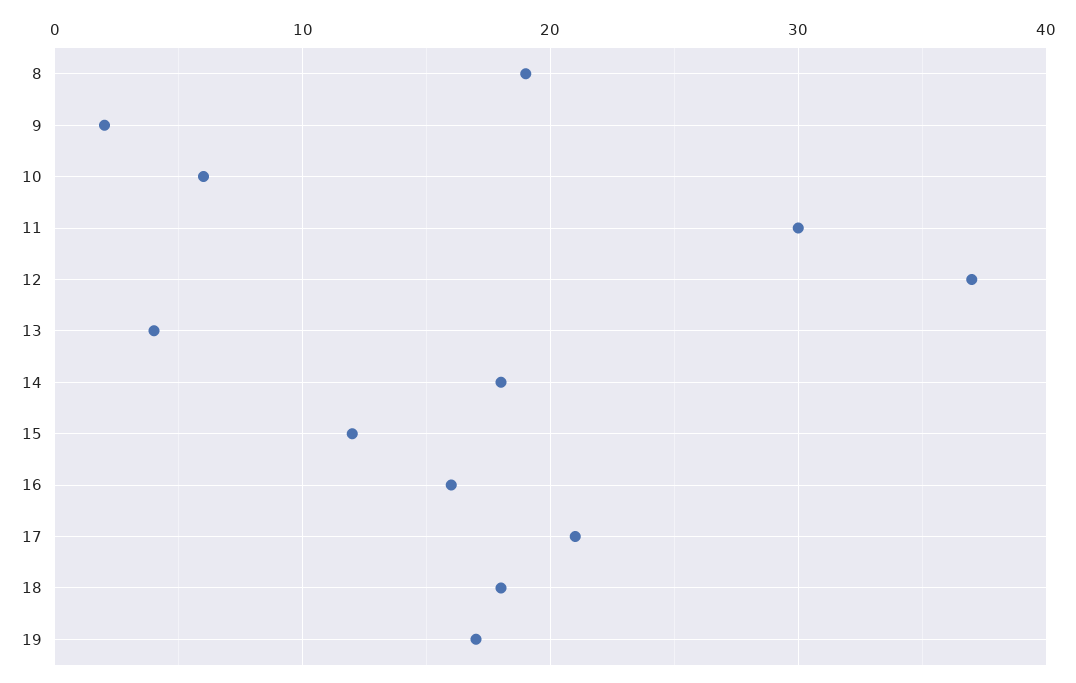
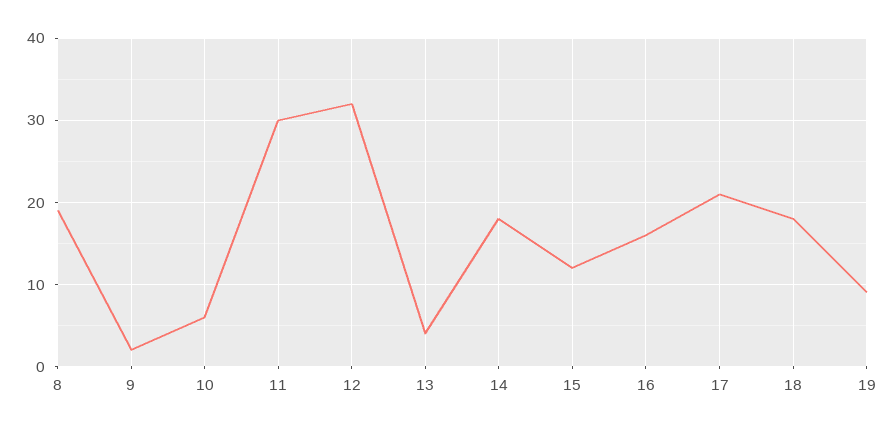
12: 37 -> 32
19: 17 -> 9

